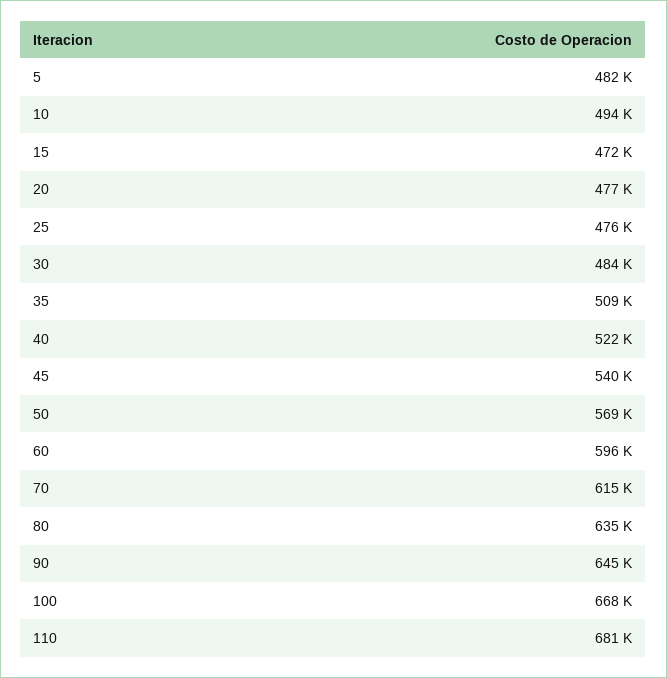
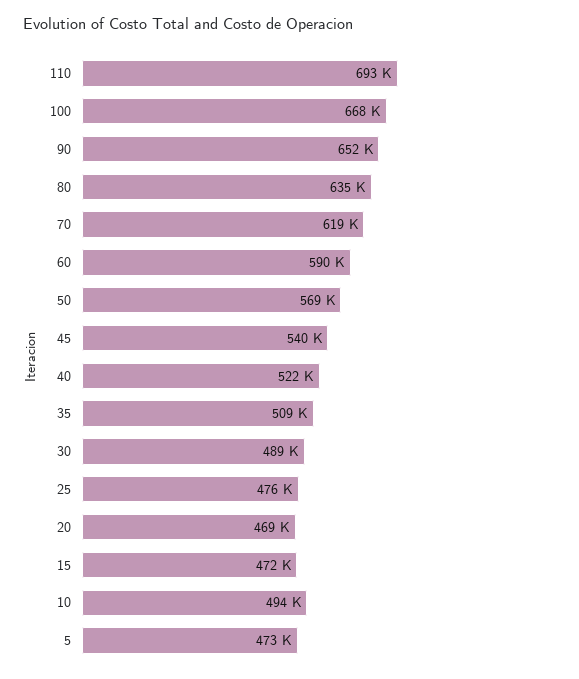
5: 482000 -> 473000
20: 477000 -> 469000
30: 484000 -> 489000
60: 596000 -> 590000
70: 615000 -> 619000
90: 645000 -> 652000
110: 681000 -> 693000

